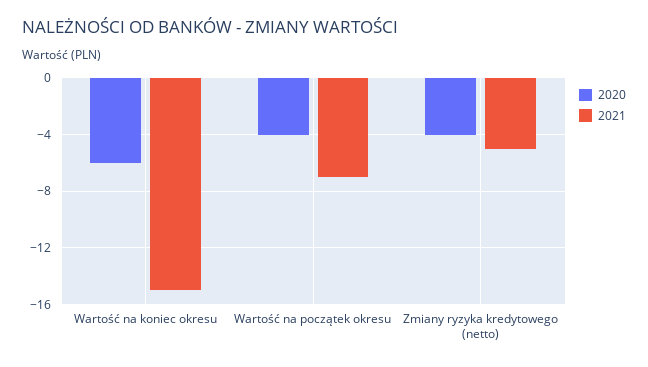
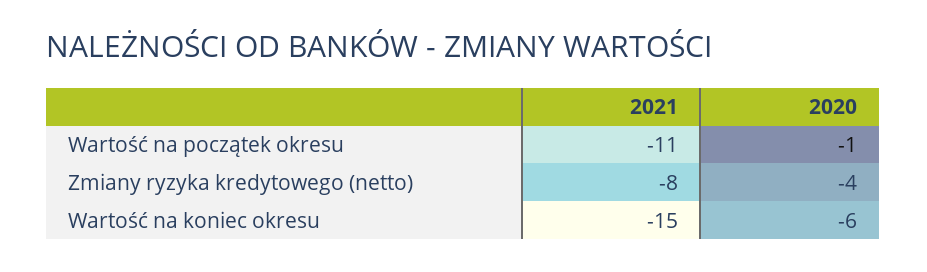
2020, Wartość na początek okresu: -4 -> -1
2021, Wartość na początek okresu: -7 -> -11
2021, Zmiany ryzyka kredytowego (netto): -5 -> -8

